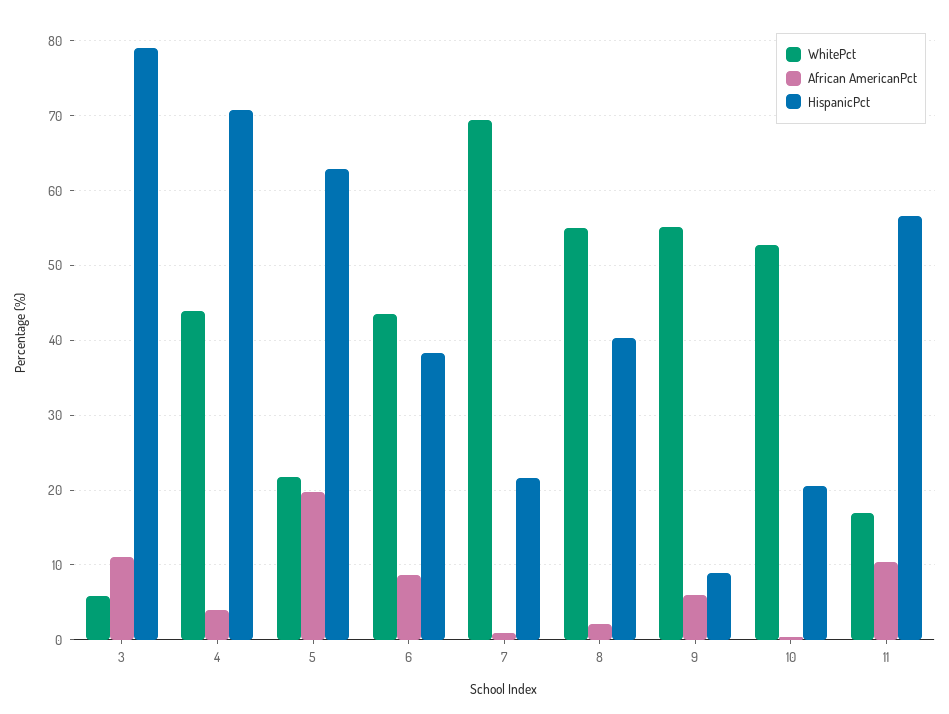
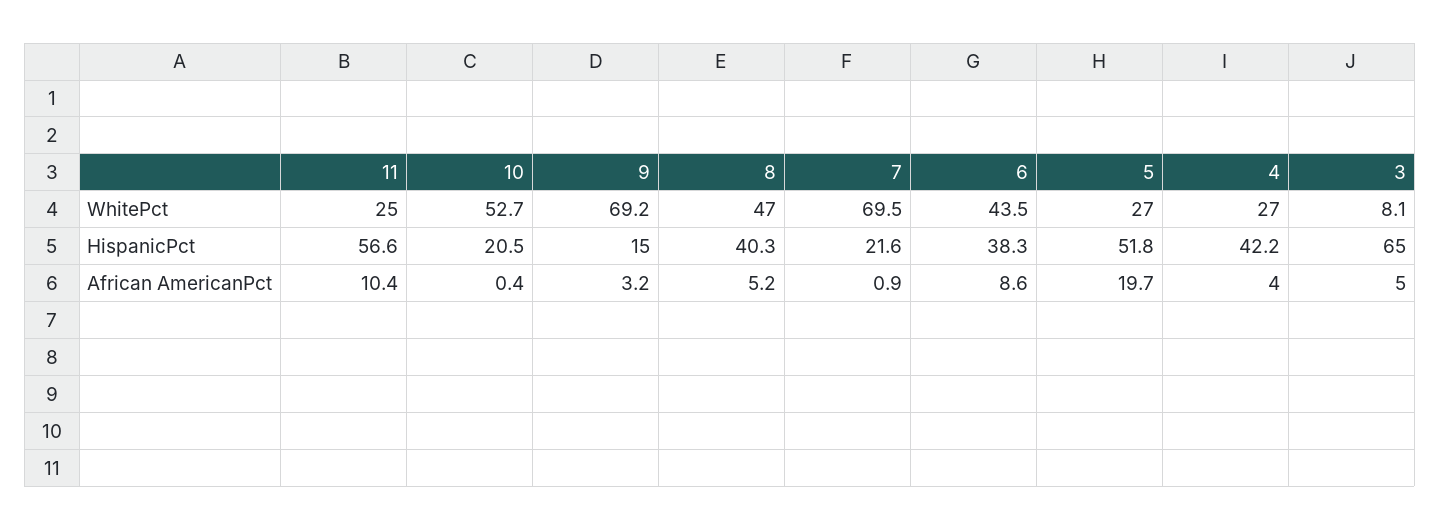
WhitePct, 3: 6 -> 8.1
African AmericanPct, 3: 11 -> 5
HispanicPct, 3: 79 -> 65
WhitePct, 4: 44 -> 27
HispanicPct, 4: 71 -> 42.2
WhitePct, 5: 22 -> 27
HispanicPct, 5: 63 -> 51.8
WhitePct, 8: 55 -> 47
African AmericanPct, 8: 2 -> 5.2
WhitePct, 9: 55 -> 69.2
African AmericanPct, 9: 6 -> 3.2
HispanicPct, 9: 9 -> 15
WhitePct, 11: 17 -> 25

